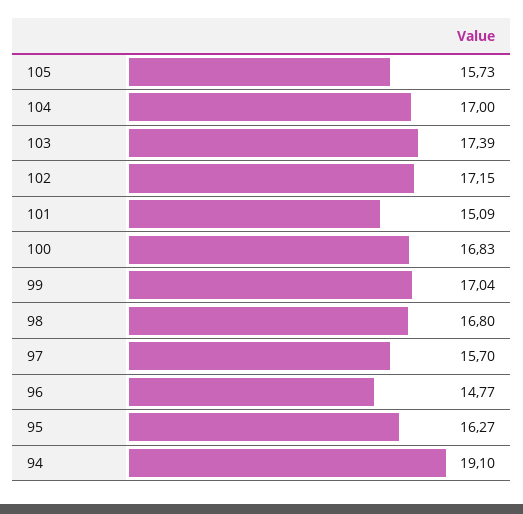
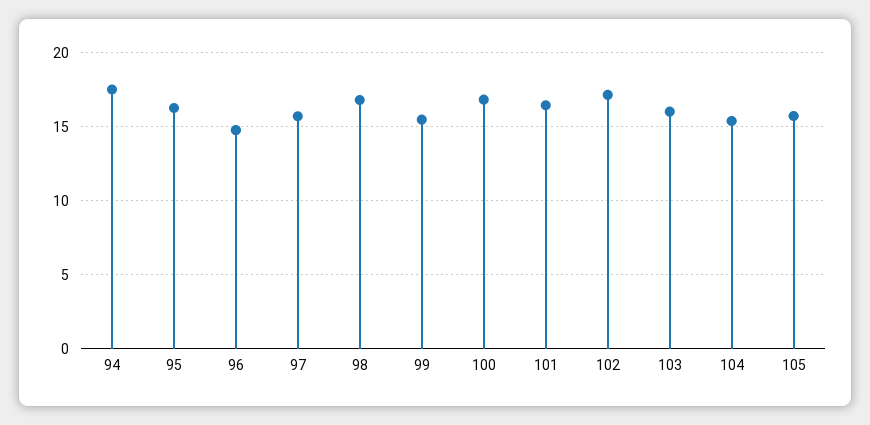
104: 17 -> 15.5
103: 17.39 -> 16
101: 15.09 -> 16.5
99: 17.04 -> 15.5
94: 19.1 -> 17.5

